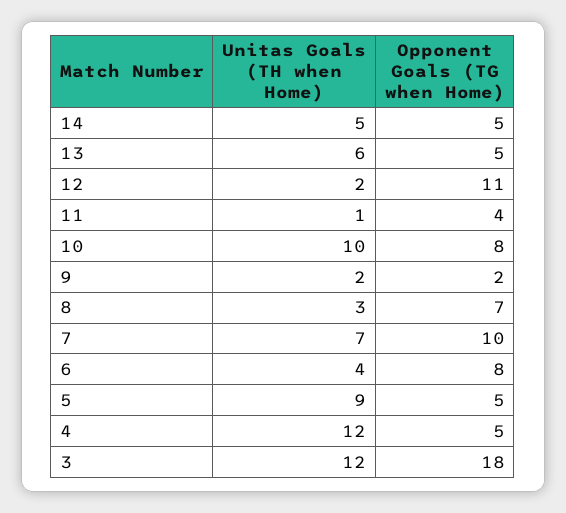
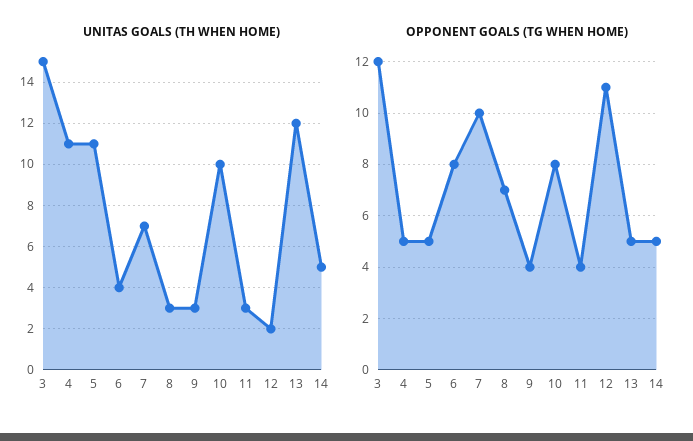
Unitas Goals (TH when Home), 13: 6 -> 12
Unitas Goals (TH when Home), 11: 1 -> 3
Unitas Goals (TH when Home), 9: 2 -> 3
Opponent Goals (TG when Home), 9: 2 -> 4
Unitas Goals (TH when Home), 5: 9 -> 11
Unitas Goals (TH when Home), 4: 12 -> 11
Unitas Goals (TH when Home), 3: 12 -> 15
Opponent Goals (TG when Home), 3: 18 -> 12

